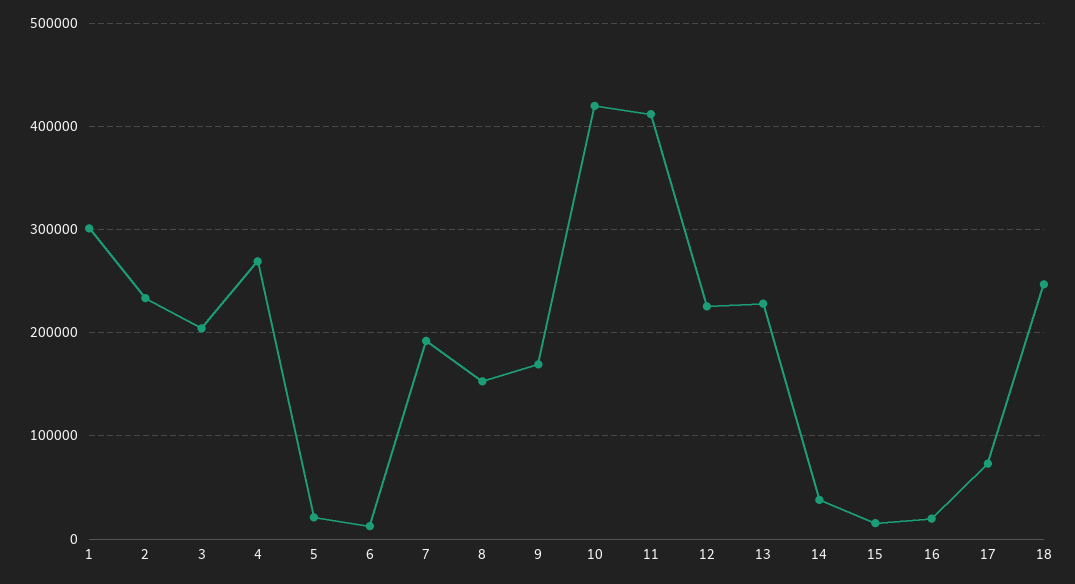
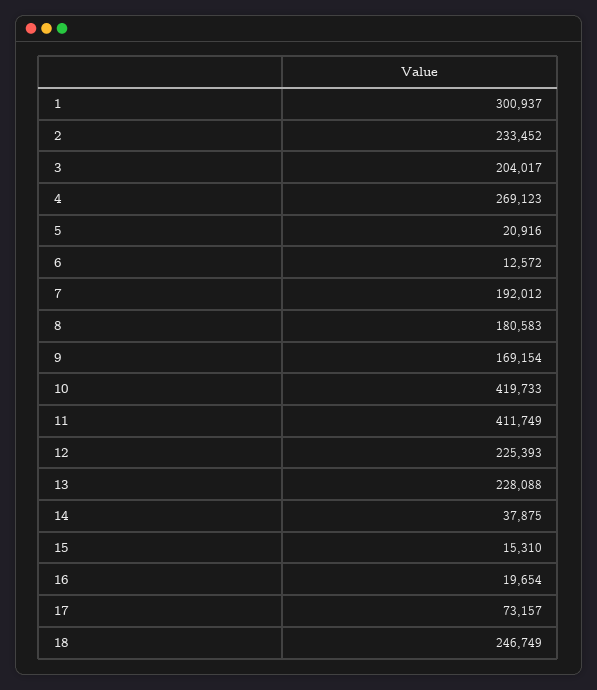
8: 150000 -> 180583

